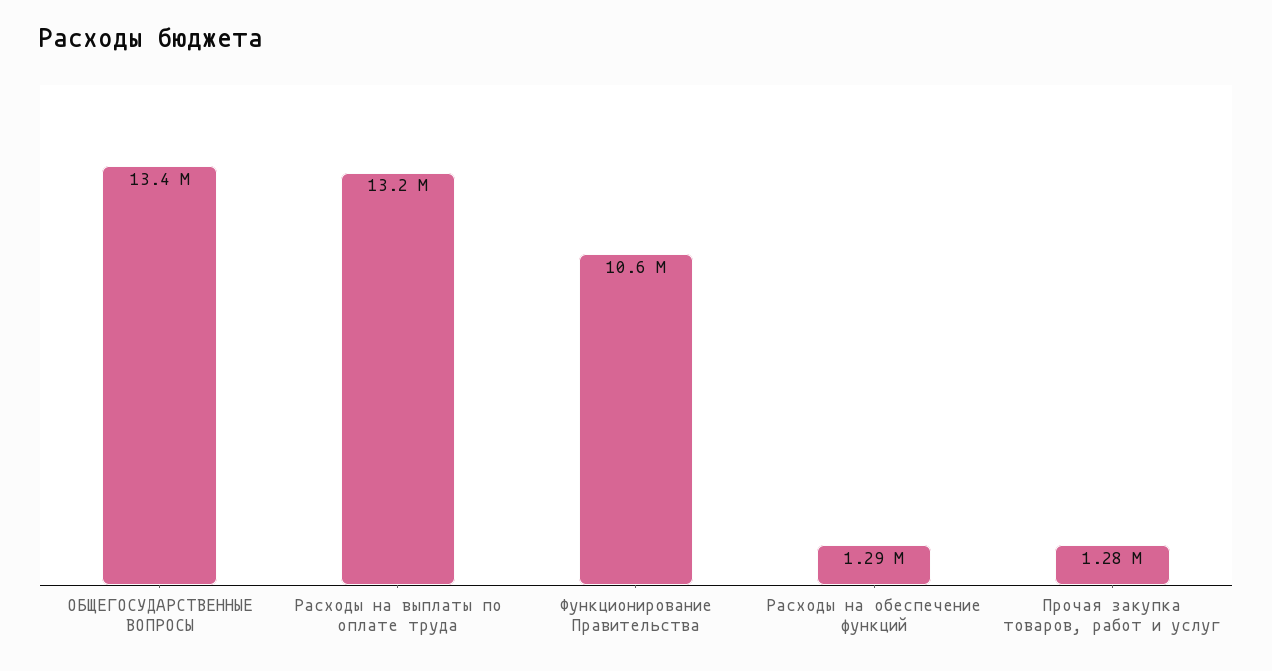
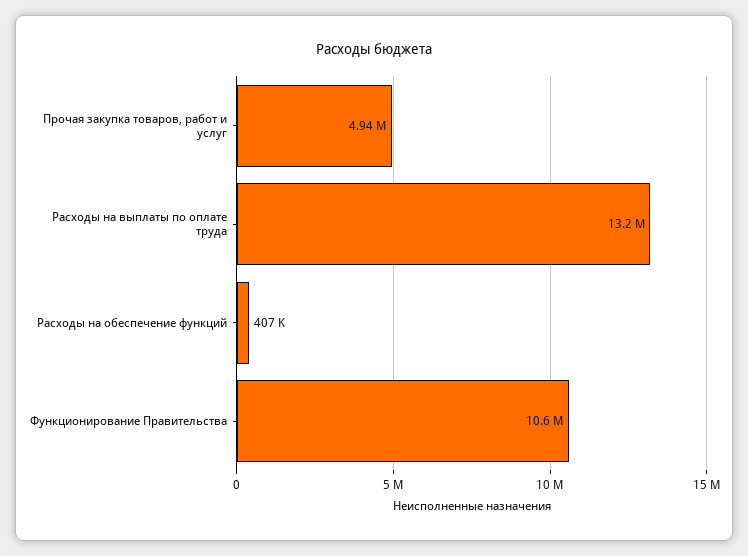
ОБЩЕГОСУДАРСТВЕННЫЕ ВОПРОСЫ: 13400000 -> none
Расходы на обеспечение функций: 1290000 -> 407000
Прочая закупка товаров, работ и услуг: 1280000 -> 4940000

